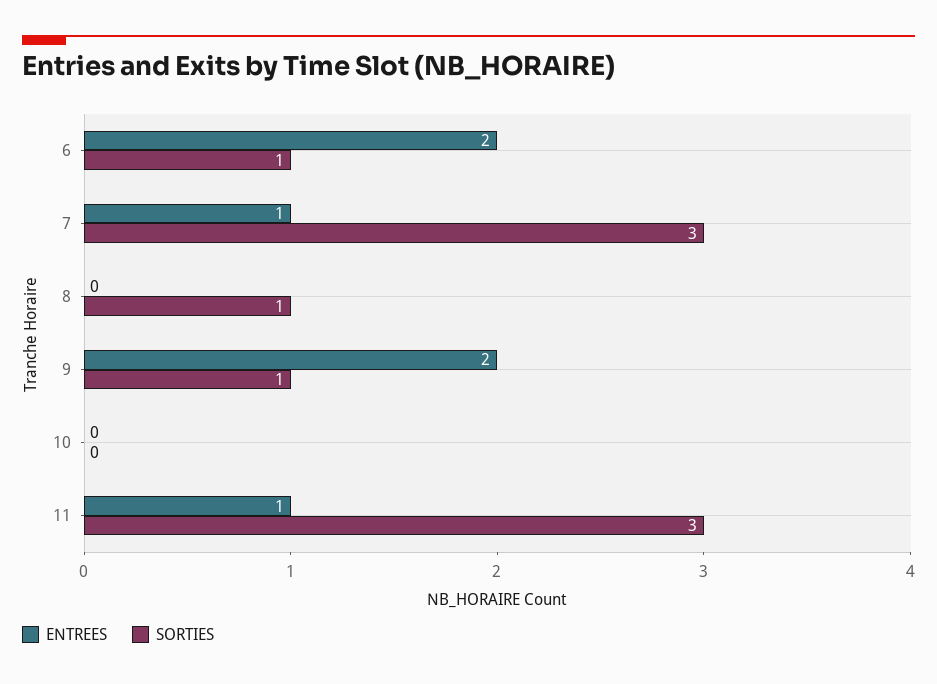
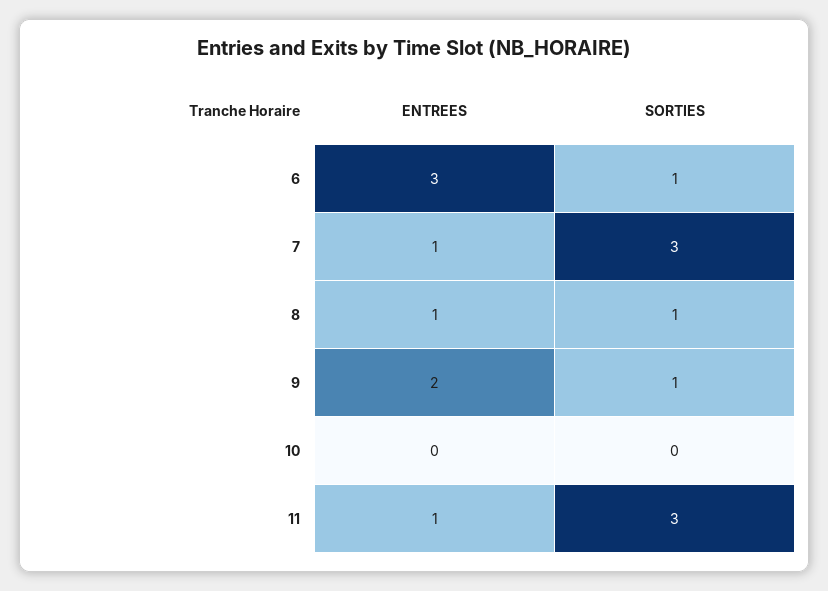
ENTREES, 6: 2 -> 3
ENTREES, 8: 0 -> 1

